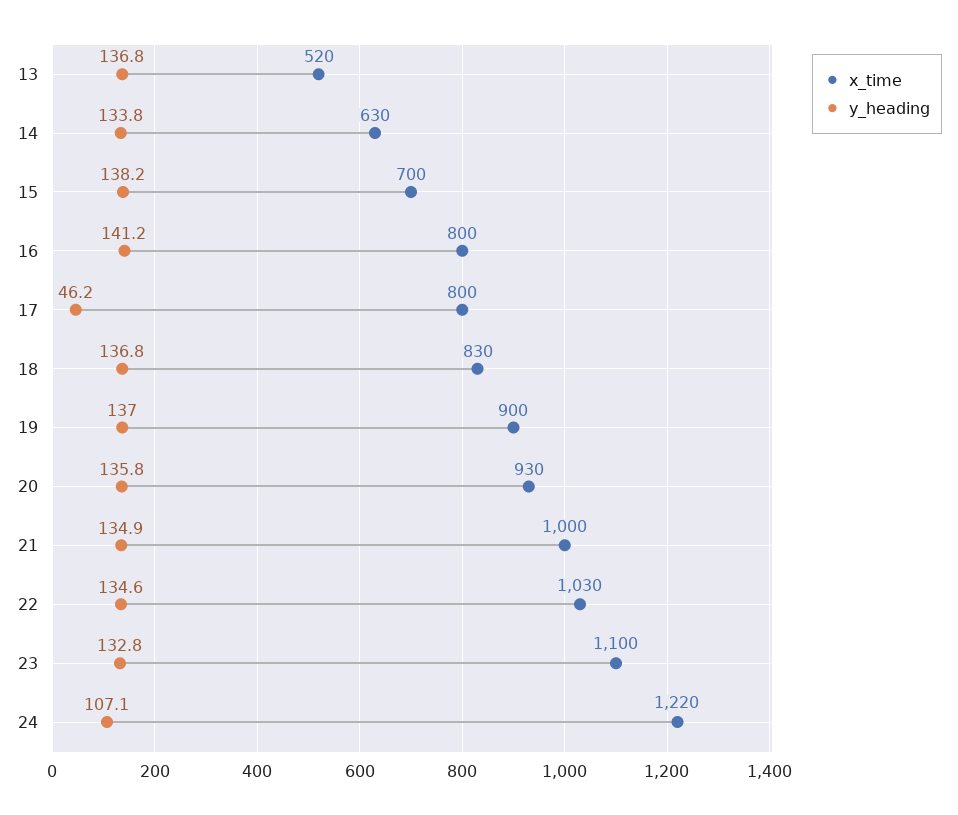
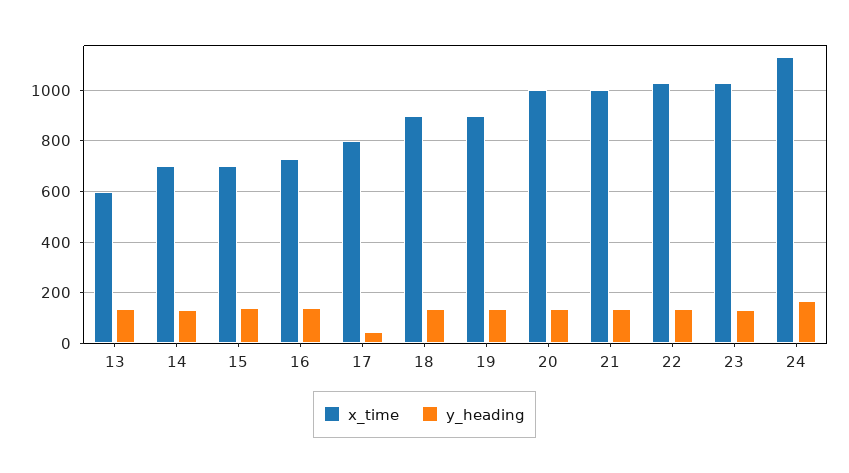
x_time, 13: 520 -> 600
x_time, 14: 630 -> 700
x_time, 16: 800 -> 725
x_time, 18: 830 -> 900
x_time, 20: 930 -> 1000
x_time, 23: 1100 -> 1025
x_time, 24: 1220 -> 1125
y_heading, 24: 107.1 -> 175

